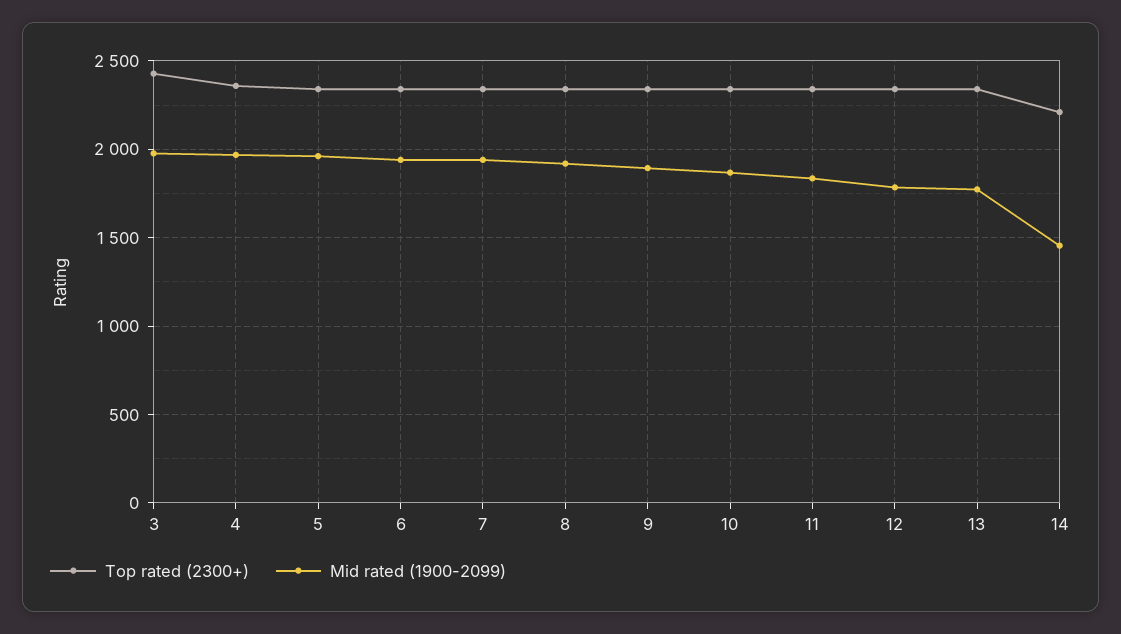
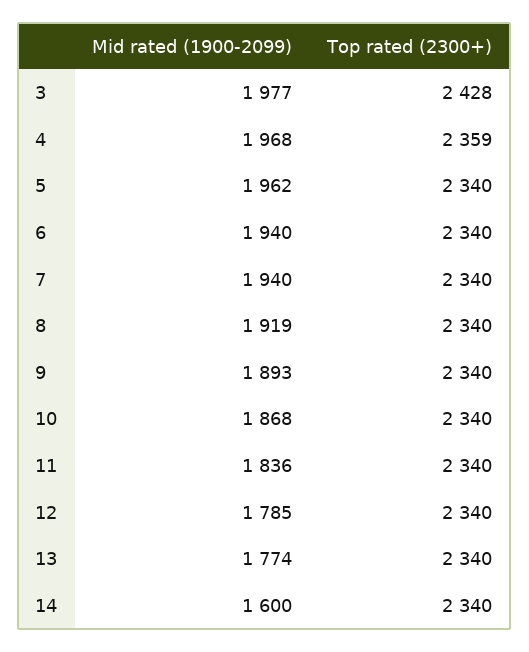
Top rated (2300+), 14: 2200 -> 2340
Mid rated (1900-2099), 14: 1450 -> 1600

